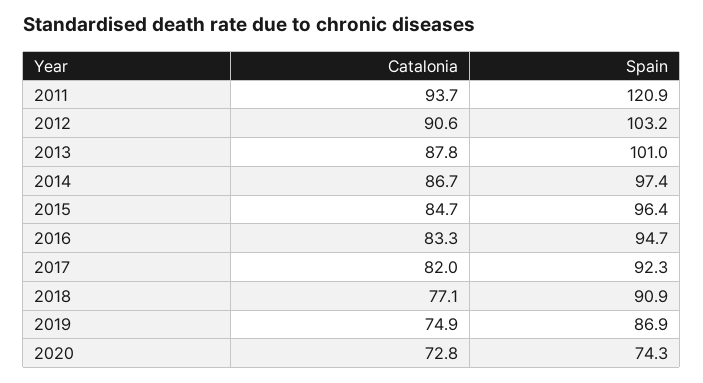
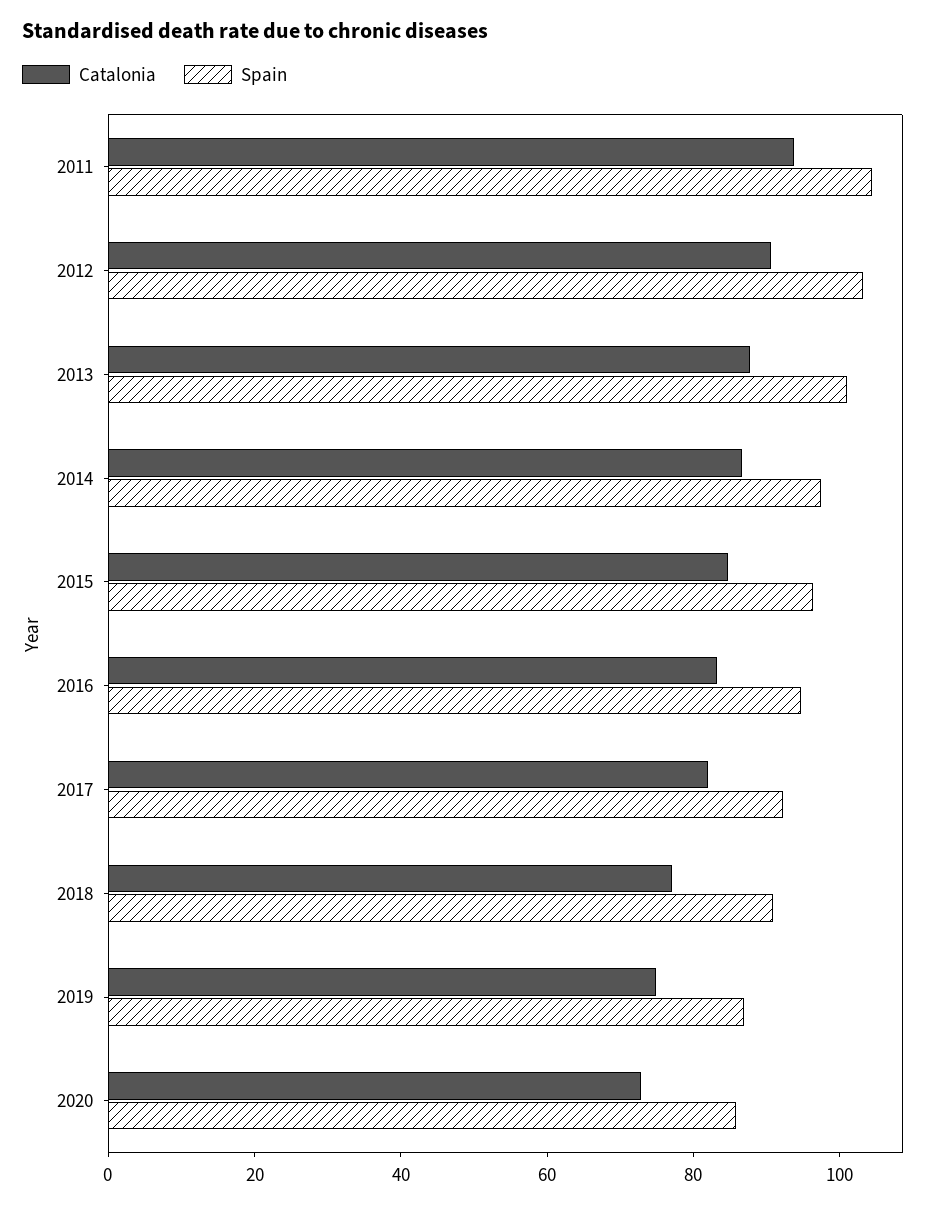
Spain, 2011: 120.9 -> 105
Spain, 2020: 74.3 -> 85

